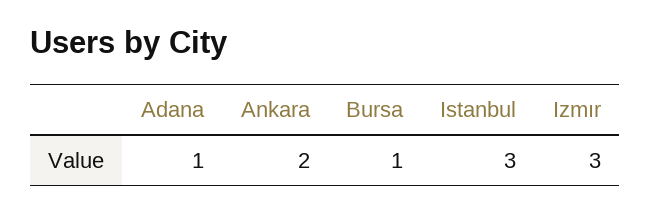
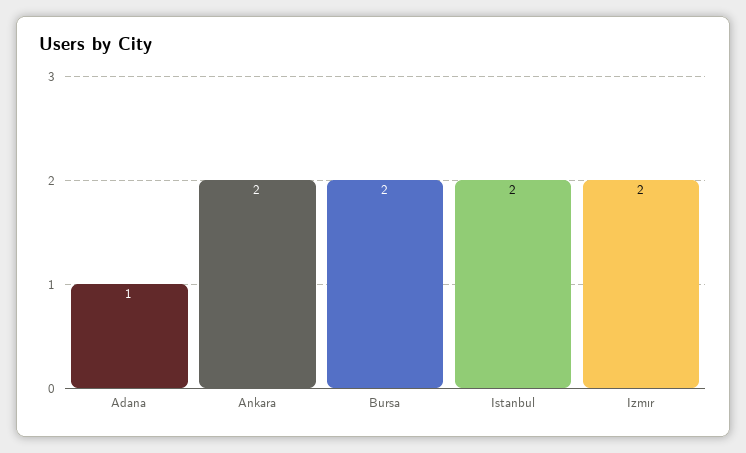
Bursa: 1 -> 2
Istanbul: 3 -> 2
Izmır: 3 -> 2

